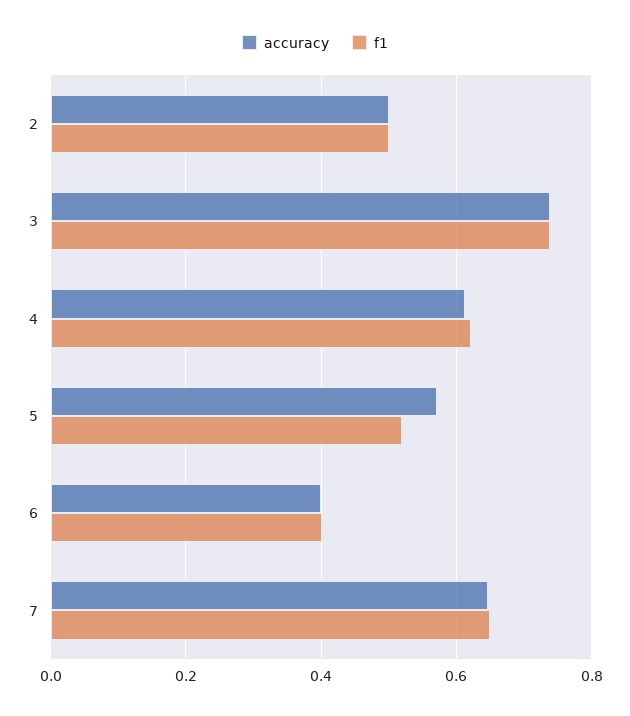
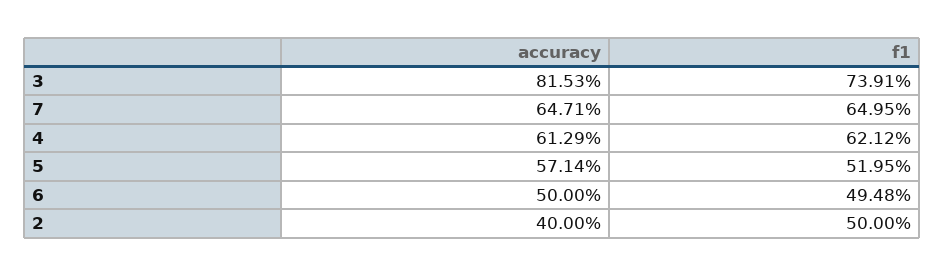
accuracy, 2: 0.5 -> 0.4
accuracy, 3: 0.74 -> 0.8153
accuracy, 6: 0.4 -> 0.5
f1, 6: 0.4 -> 0.4948

